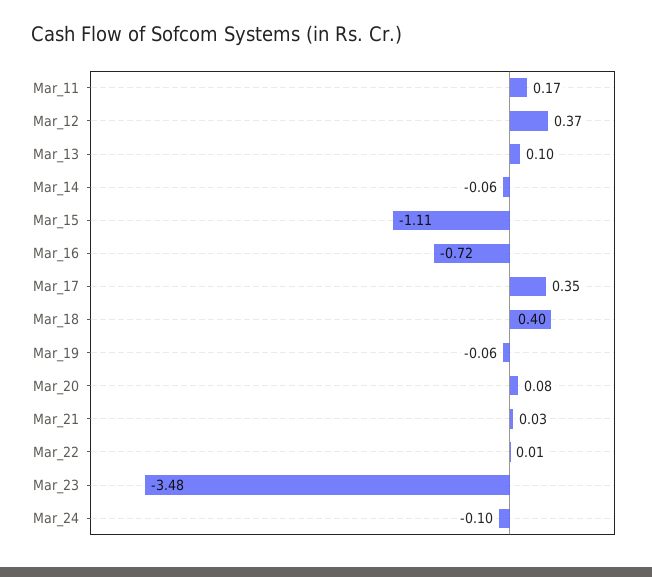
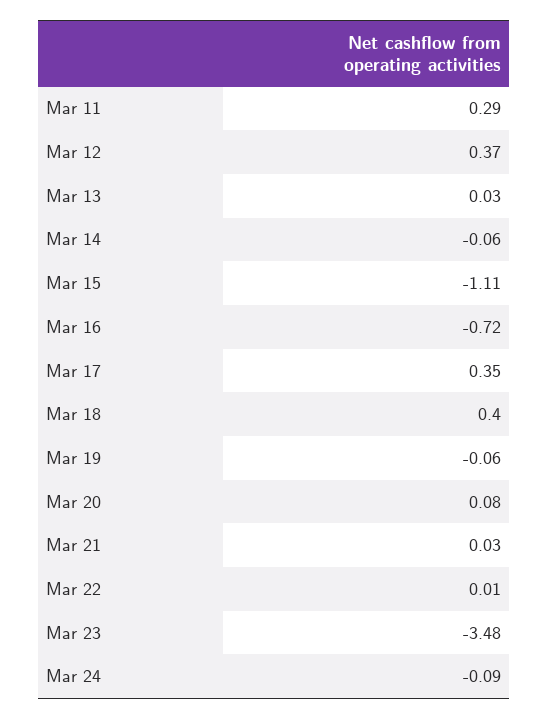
Mar_11: 0.17 -> 0.29
Mar_13: 0.1 -> 0.03
Mar_24: -0.1 -> -0.09

